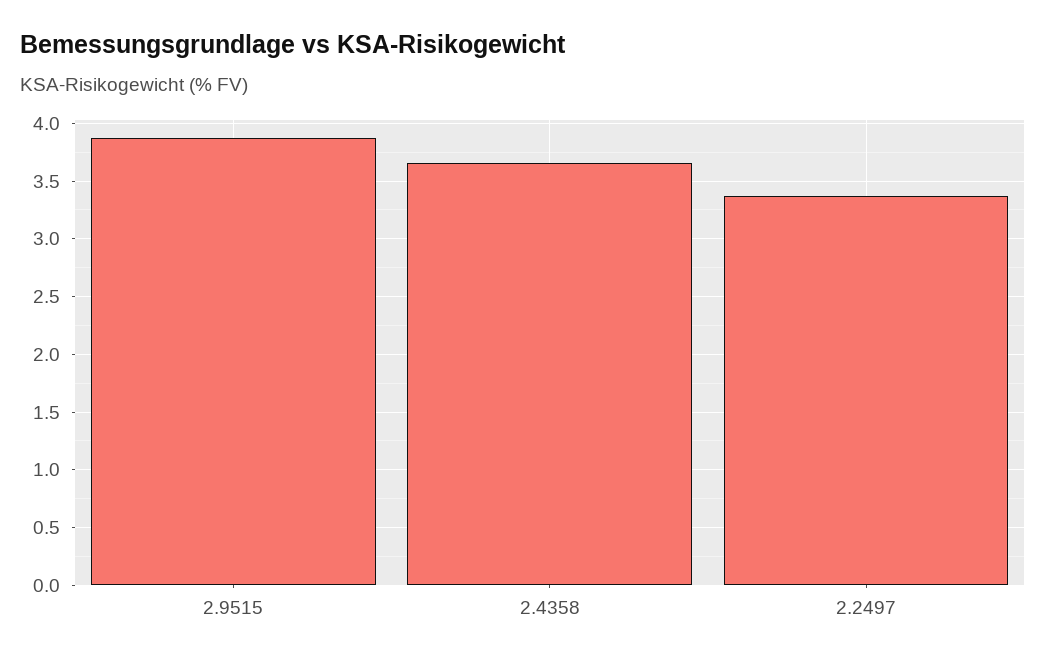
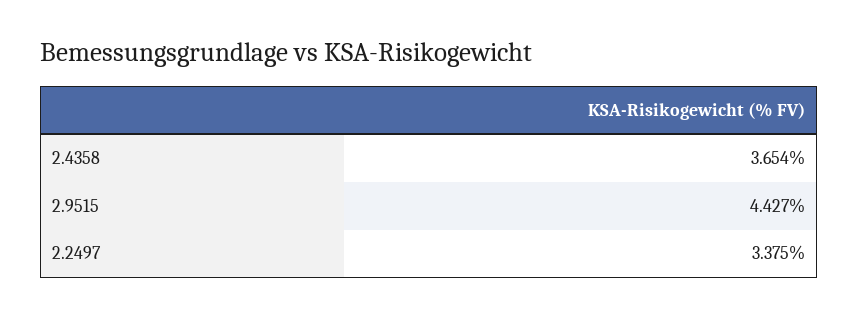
2.9515: 3.9 -> 4.427

